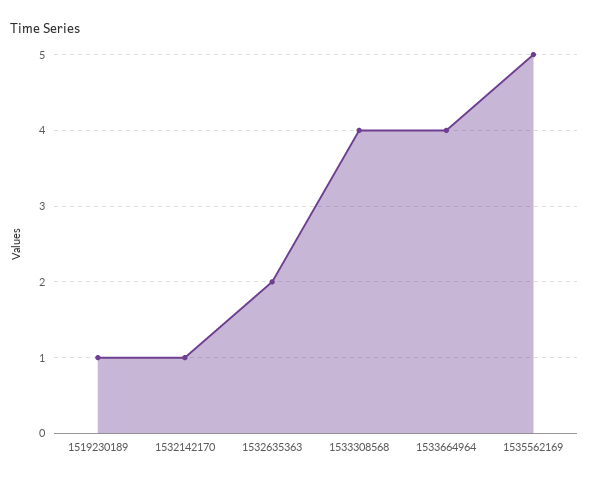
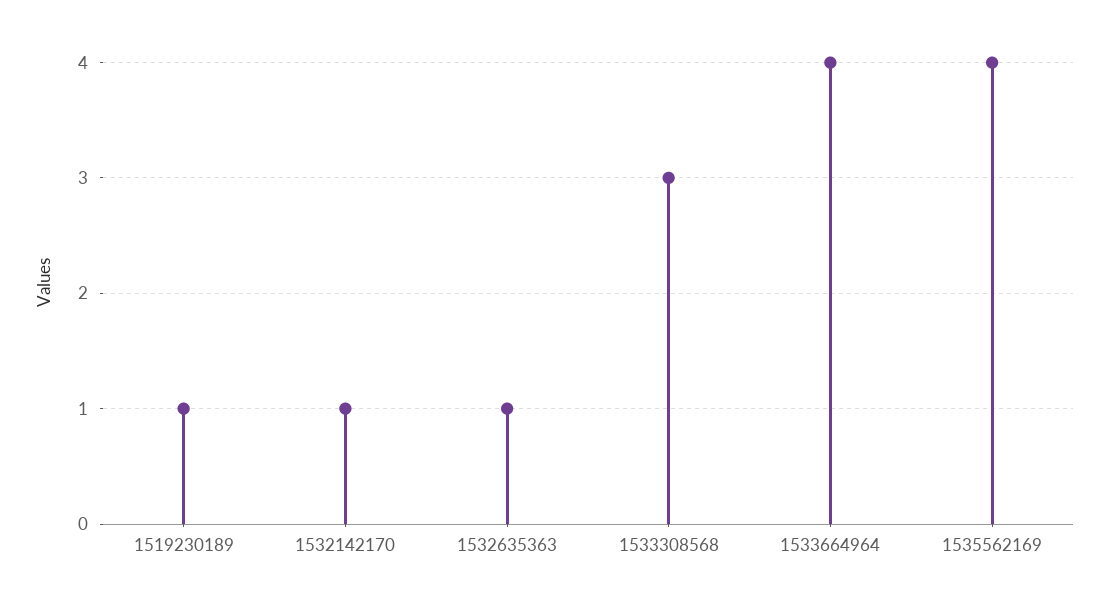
1532635363: 2 -> 1
1533308568: 4 -> 3
1535562169: 5 -> 4

